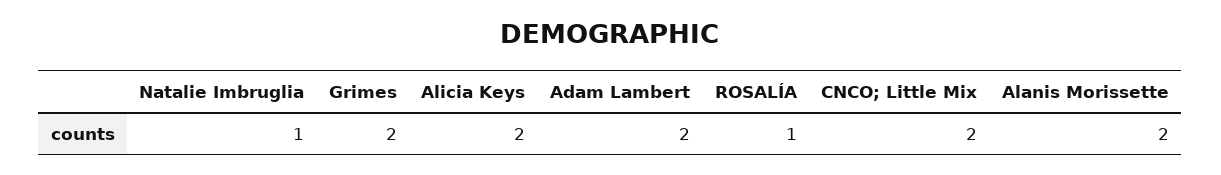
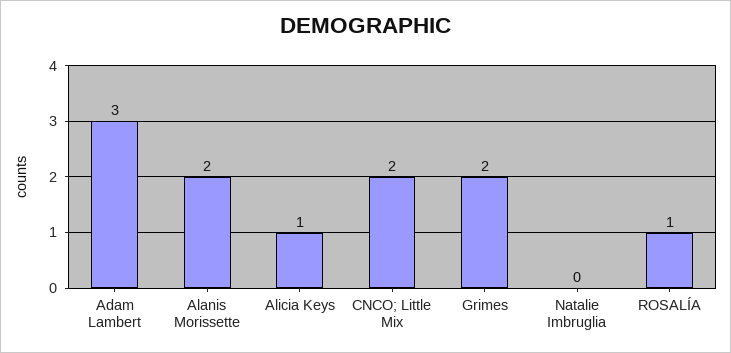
Natalie Imbruglia: 1 -> 0
Alicia Keys: 2 -> 1
Adam Lambert: 2 -> 3

